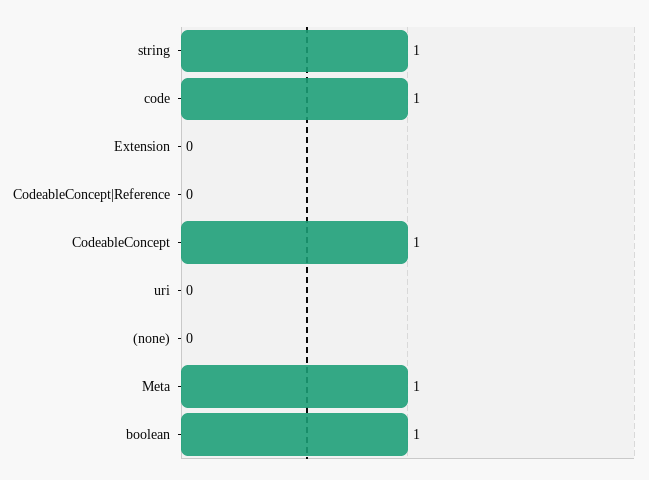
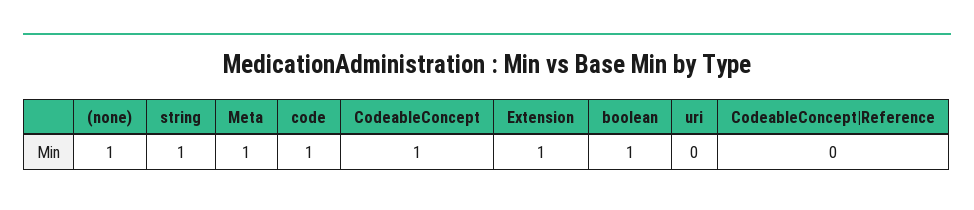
Extension: 0 -> 1
(none): 0 -> 1

